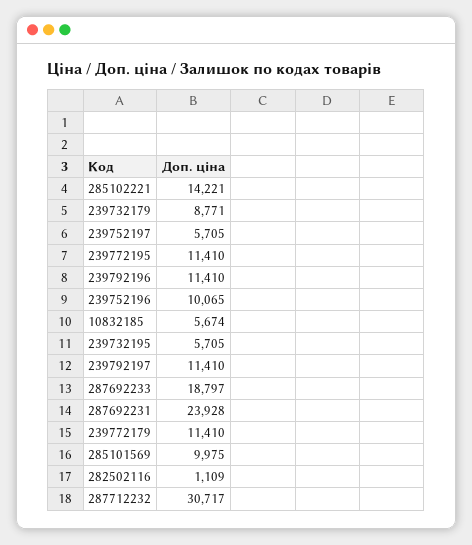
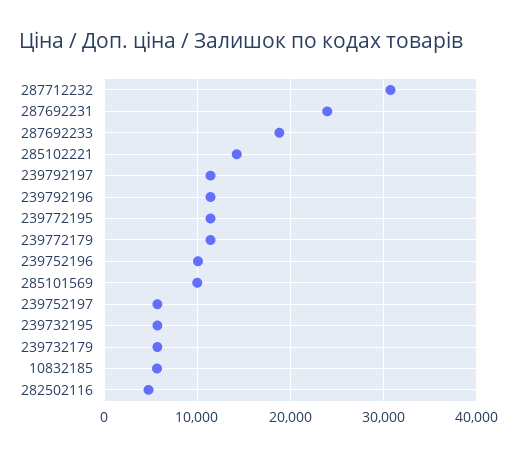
239732179: 8771 -> 6000
282502116: 1109 -> 5000

